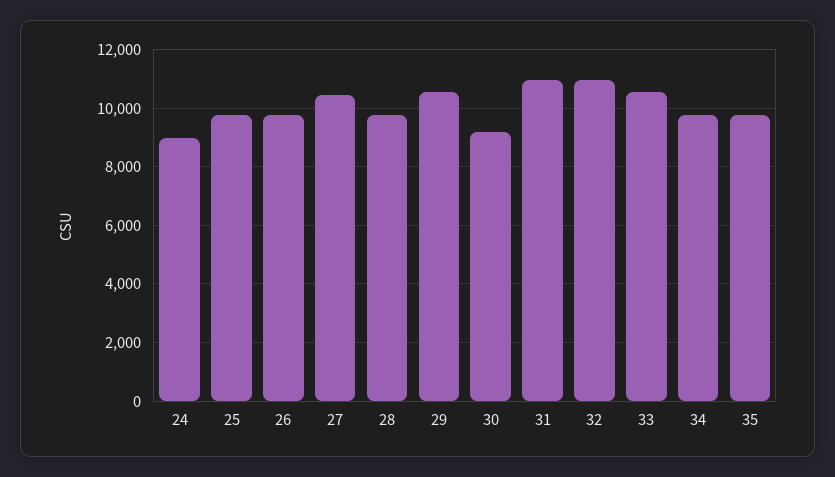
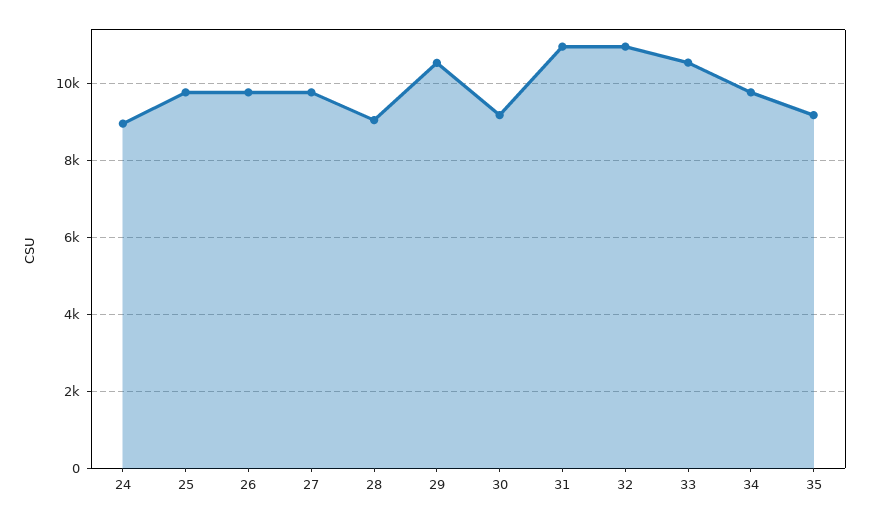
27: 10500 -> 9800
28: 9750 -> 9000
35: 9750 -> 9200

